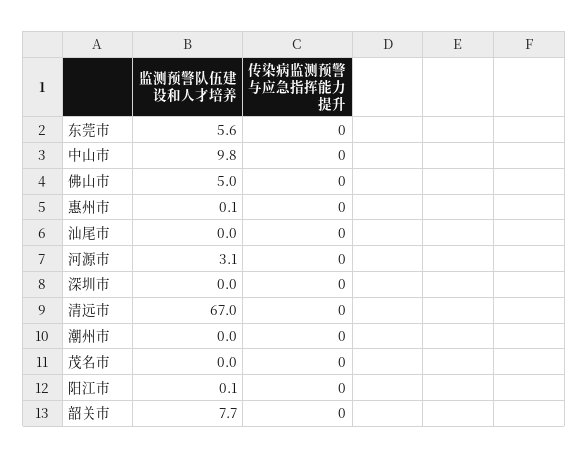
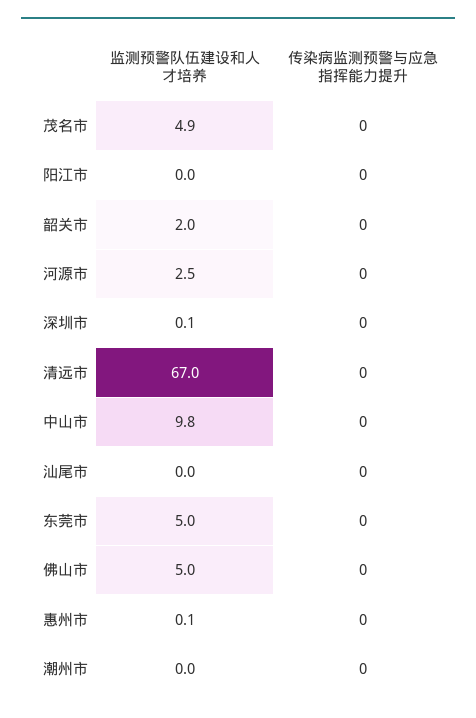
监测预警队伍建设和人才培养, 东莞市: 5.6 -> 5
监测预警队伍建设和人才培养, 河源市: 3.1 -> 2.5
监测预警队伍建设和人才培养, 深圳市: 0 -> 0.1
监测预警队伍建设和人才培养, 茂名市: 0 -> 4.9
监测预警队伍建设和人才培养, 阳江市: 0.1 -> 0
监测预警队伍建设和人才培养, 韶关市: 7.7 -> 2

